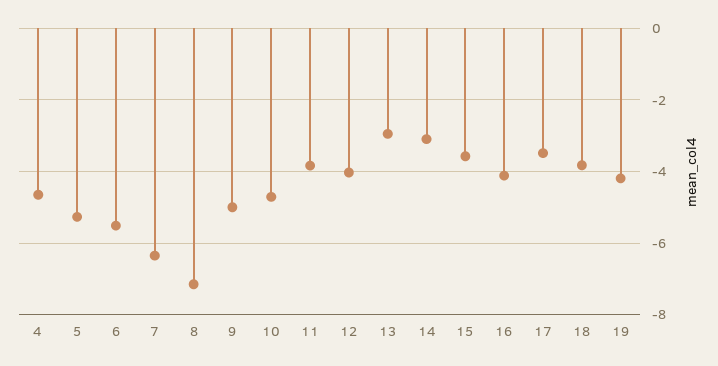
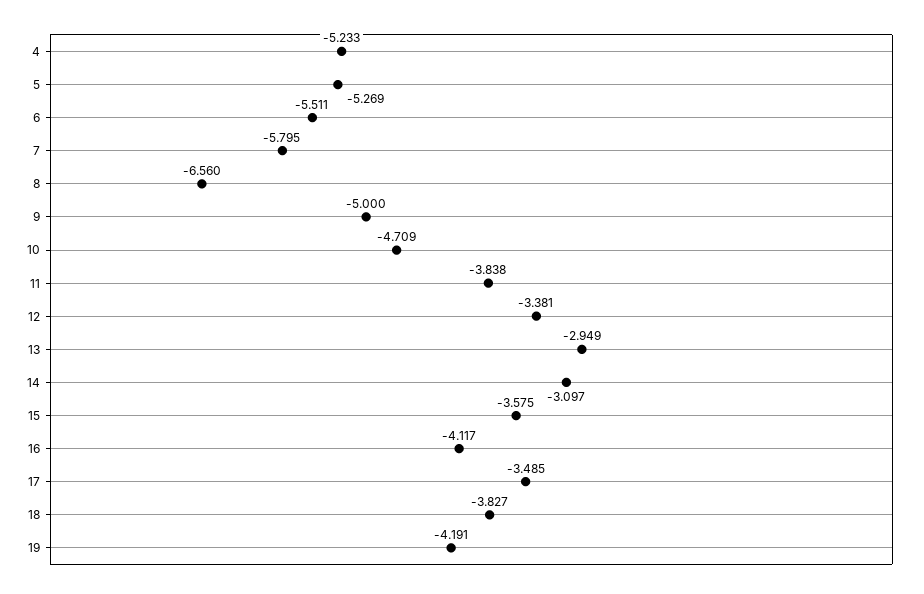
4: -4.6 -> -5.233
7: -6.4 -> -5.795
8: -7.2 -> -6.56
12: -4 -> -3.381

